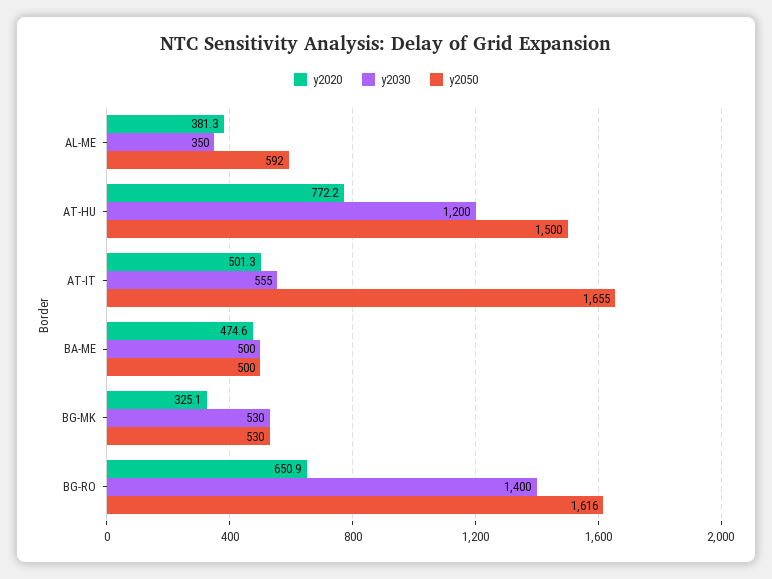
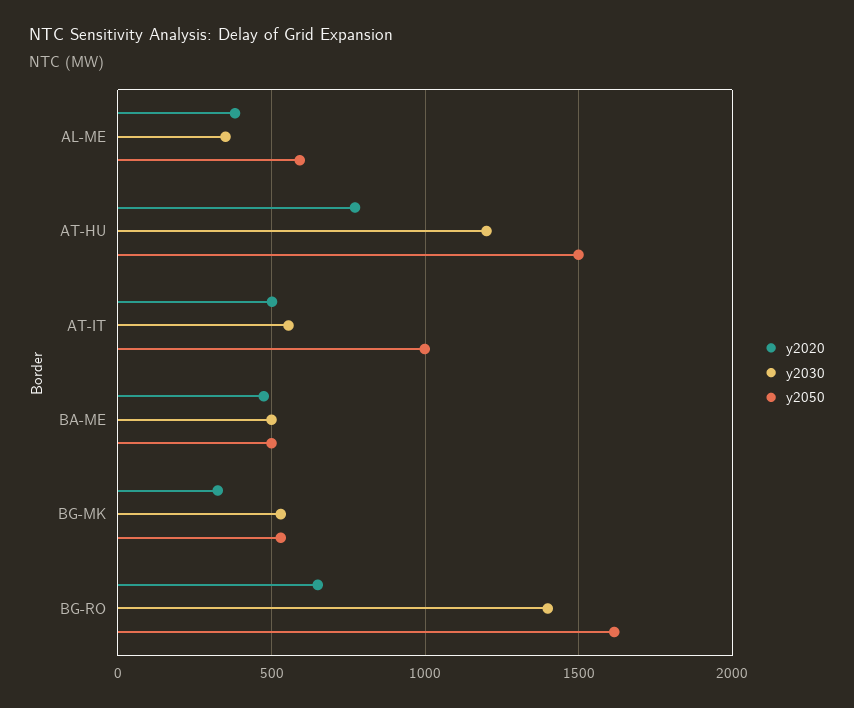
y2050, AT-IT: 1655 -> 1000

